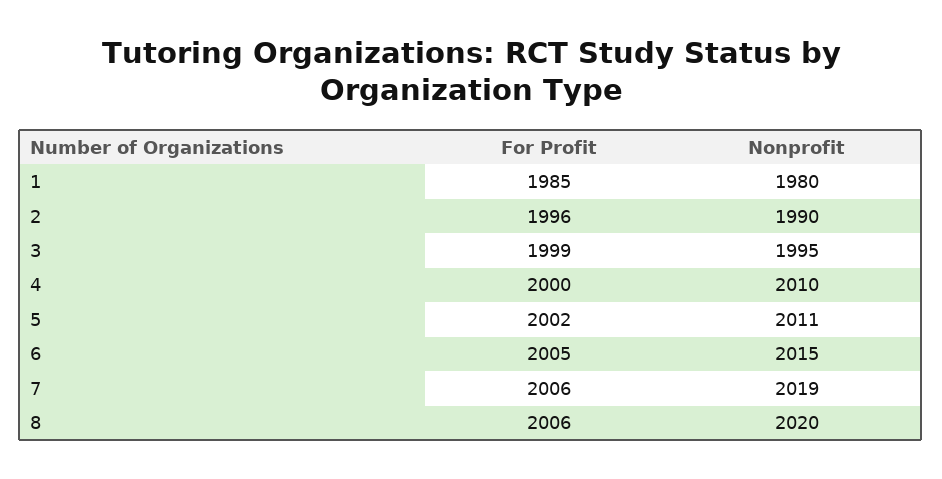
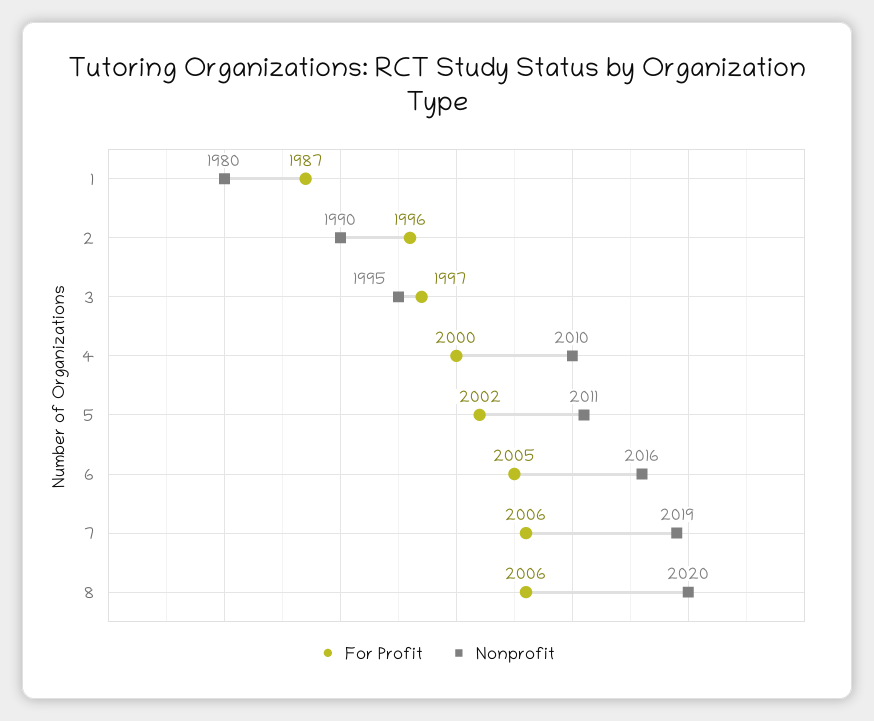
For Profit, 1: 1985 -> 1987
For Profit, 3: 1999 -> 1997
Nonprofit, 6: 2015 -> 2016

